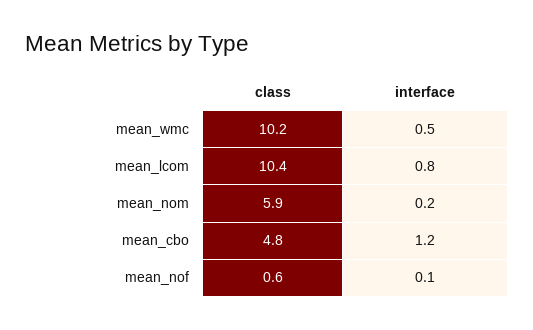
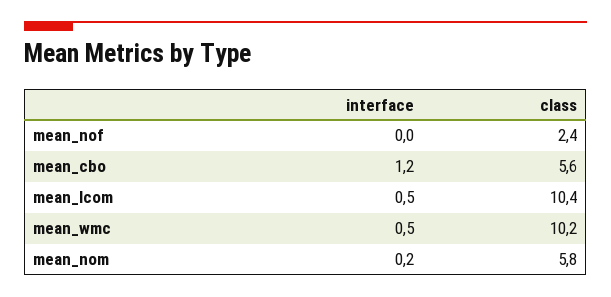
interface, mean_lcom: 0.8 -> 0.5
class, mean_nom: 5.9 -> 5.8
class, mean_cbo: 4.8 -> 5.6
class, mean_nof: 0.6 -> 2.4
interface, mean_nof: 0.1 -> 0

